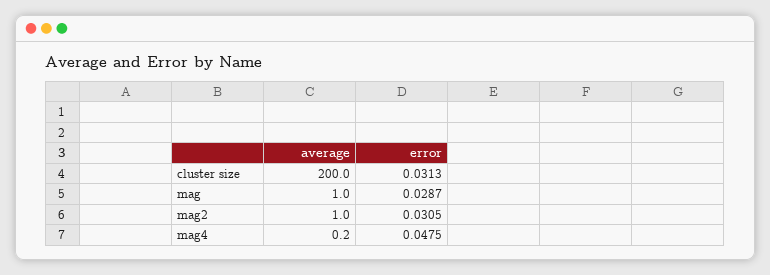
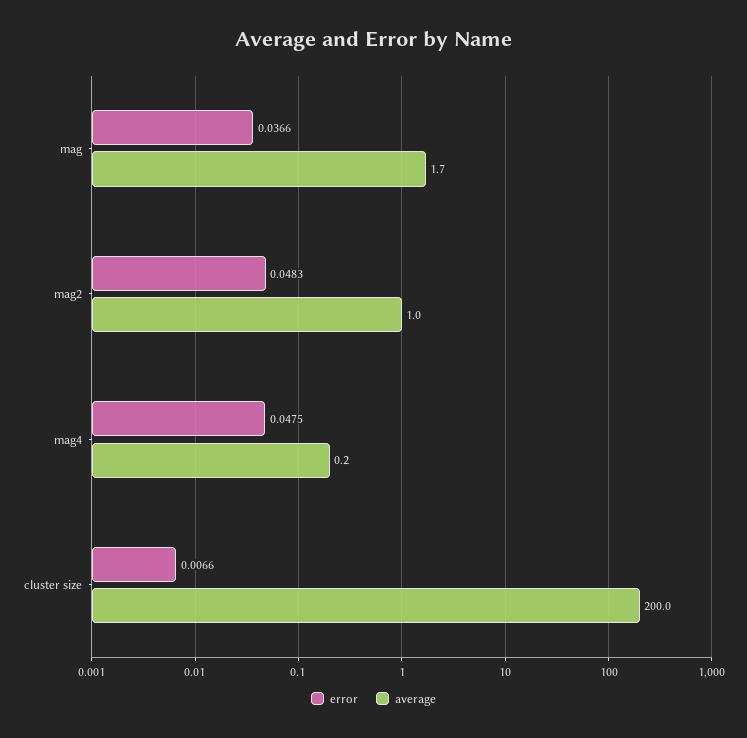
error, cluster size: 0.0313 -> 0.0066
average, mag: 1 -> 1.7
error, mag: 0.0287 -> 0.0366
error, mag2: 0.0305 -> 0.0483

